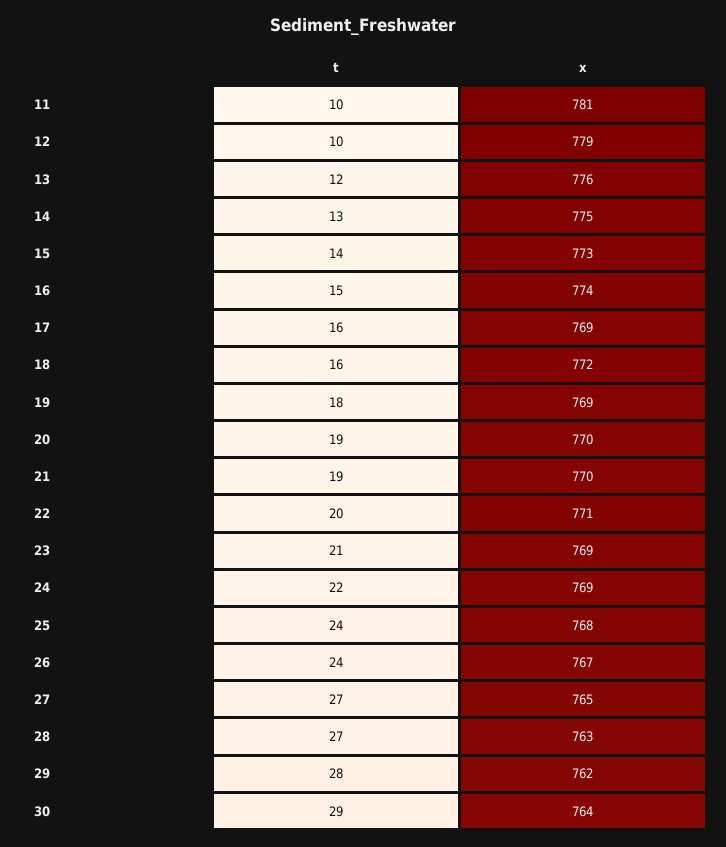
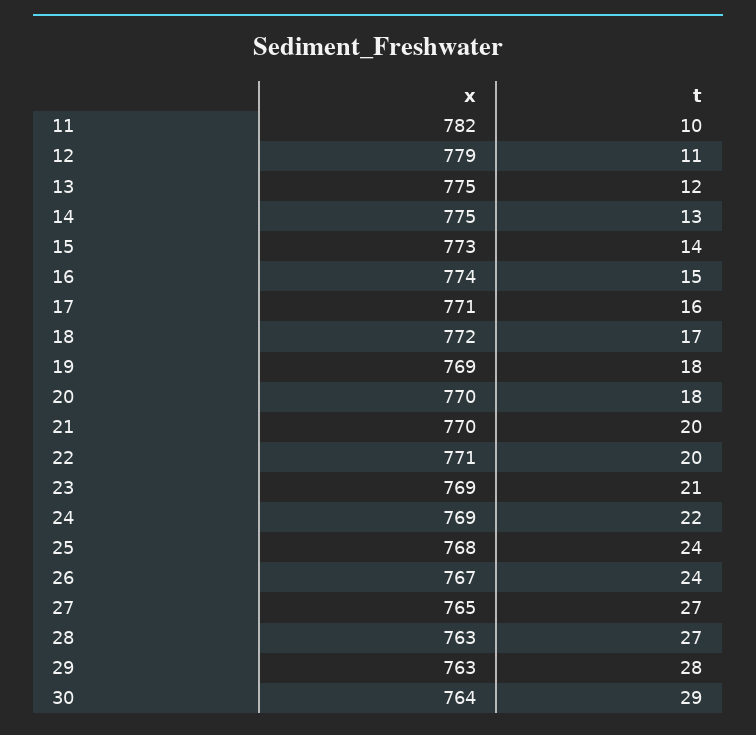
x, 11: 781 -> 782
t, 12: 10 -> 11
x, 13: 776 -> 775
x, 17: 769 -> 771
t, 18: 16 -> 17
t, 20: 19 -> 18
t, 21: 19 -> 20
x, 29: 762 -> 763

